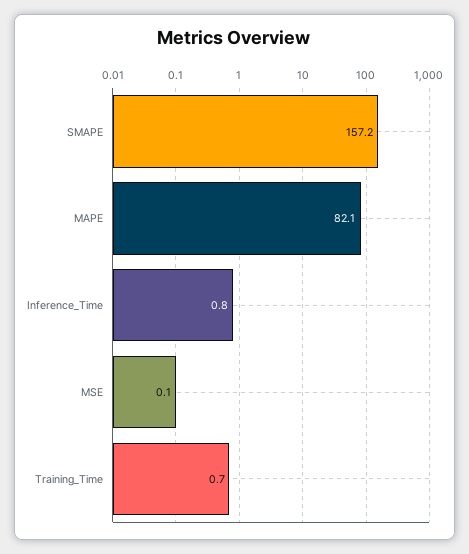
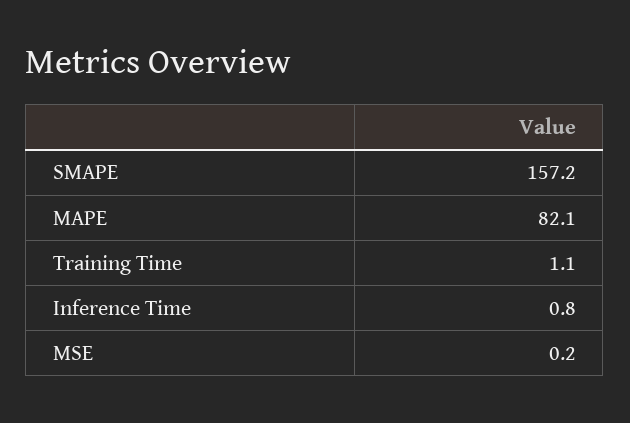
MSE: 0.1 -> 0.2
Training_Time: 0.7 -> 1.1

